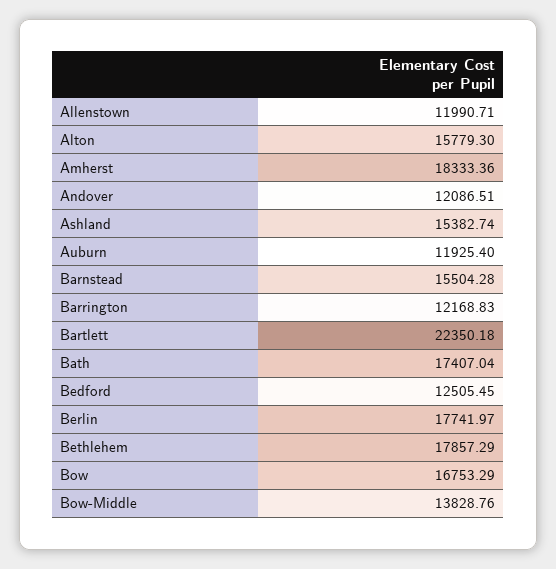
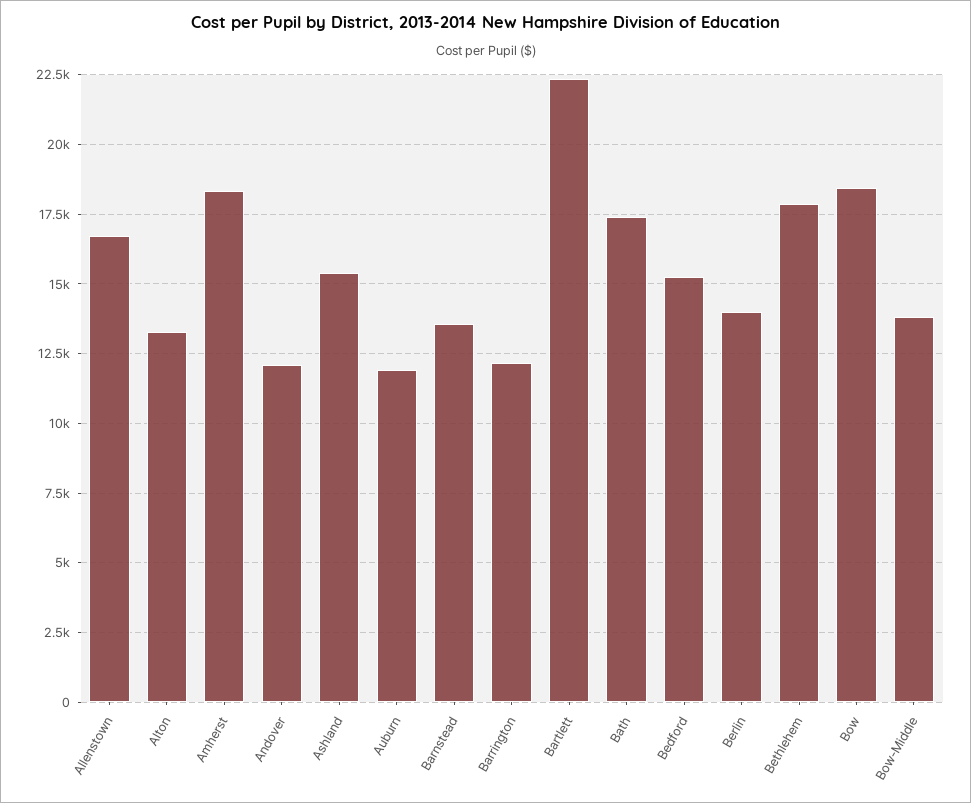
Allenstown: 11990.71 -> 16750
Alton: 15779.3 -> 13250
Barnstead: 15504.28 -> 13500
Bedford: 12505.45 -> 15250
Berlin: 17741.97 -> 14000
Bow: 16753.29 -> 18500

